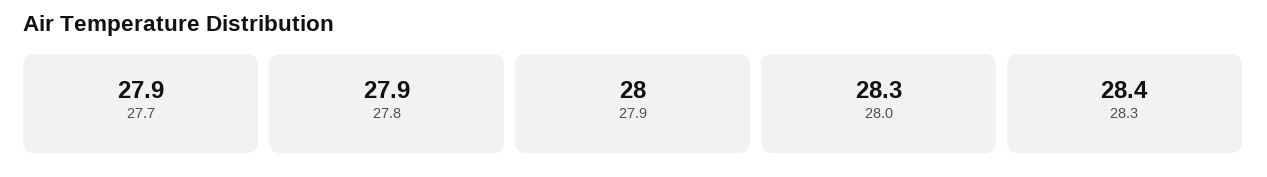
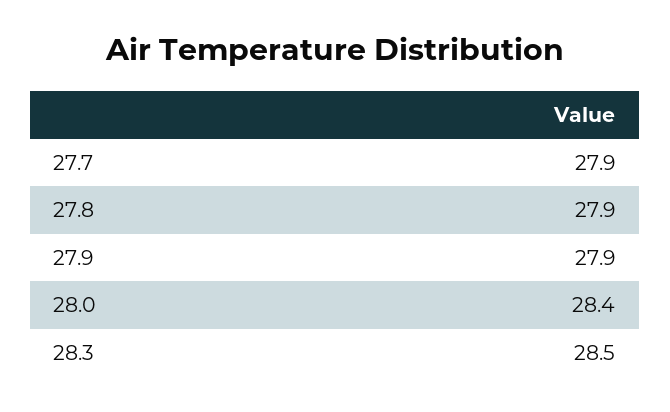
27.9: 28 -> 27.9
28.0: 28.3 -> 28.4
28.3: 28.4 -> 28.5

